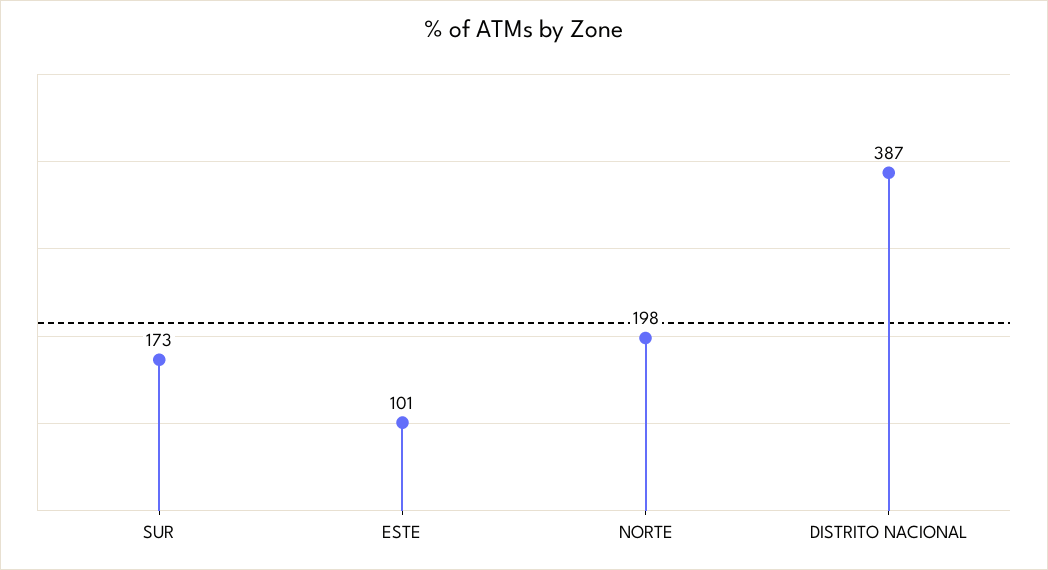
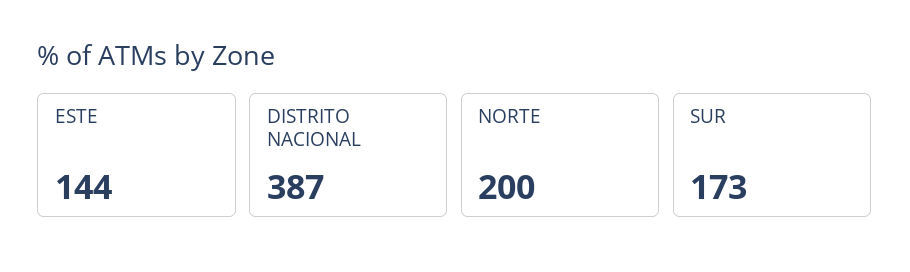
ESTE: 101 -> 144
NORTE: 198 -> 200

